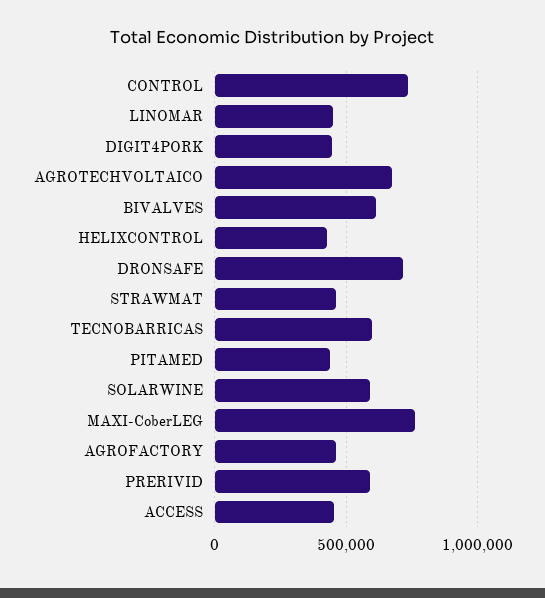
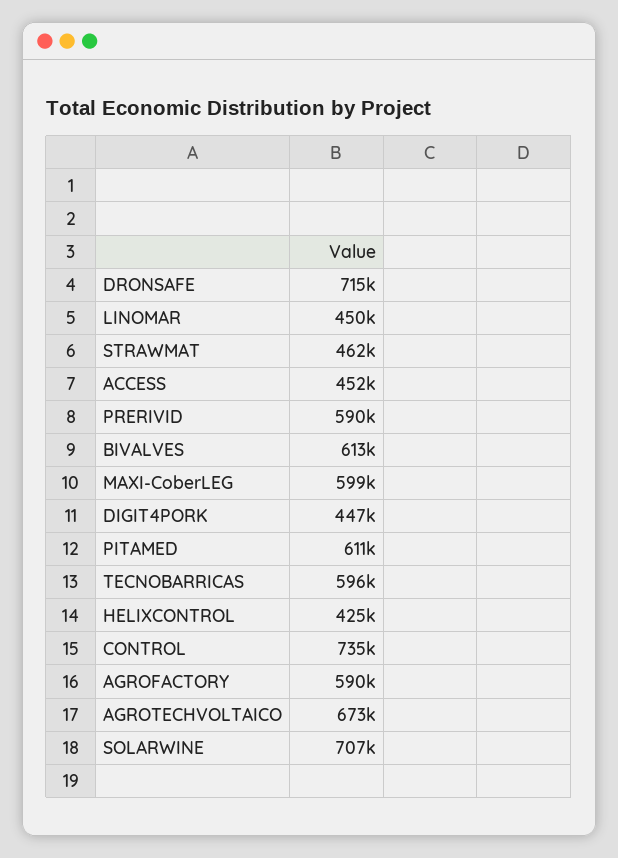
PITAMED: 450000 -> 611000
SOLARWINE: 600000 -> 707000
MAXI-CoberLEG: 750000 -> 599000
AGROFACTORY: 450000 -> 590000

